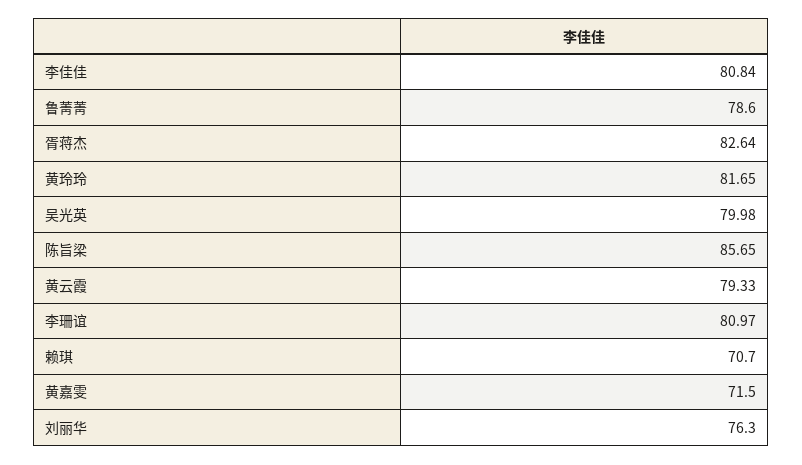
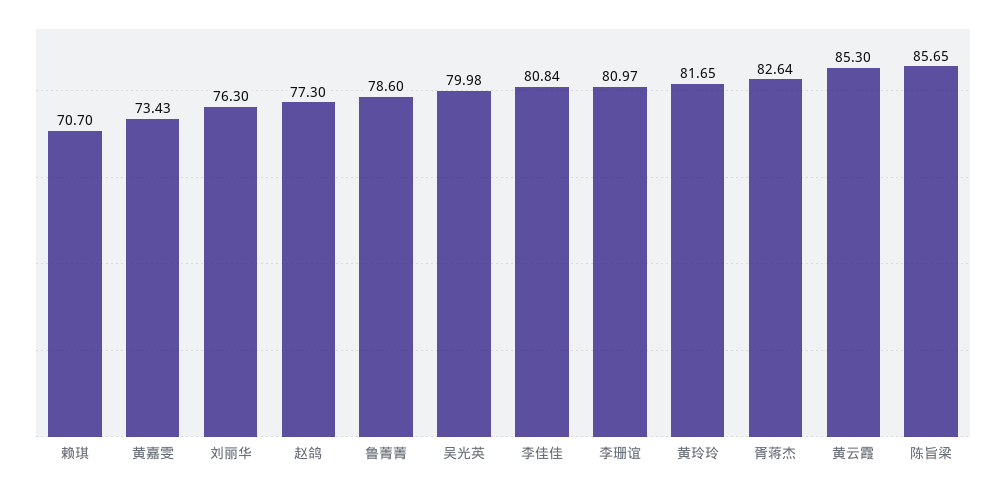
黄云霞: 79.33 -> 85.3
黄嘉雯: 71.5 -> 73.43
赵鸽: none -> 77.3

